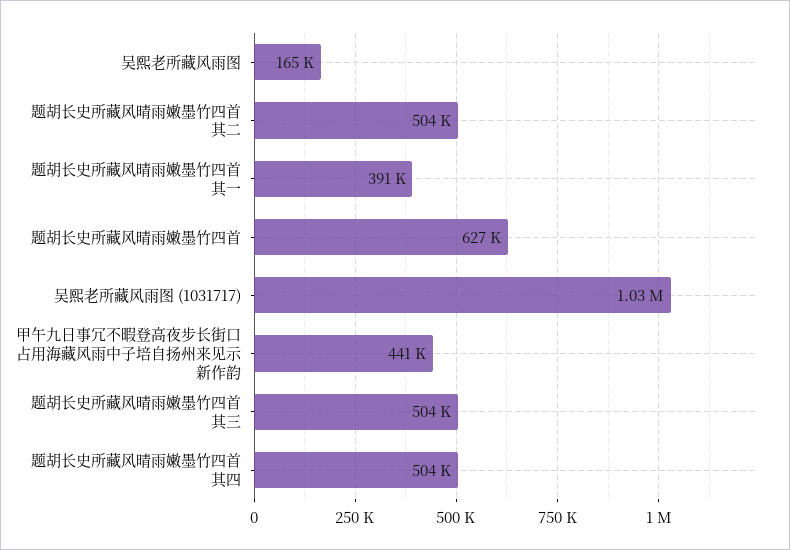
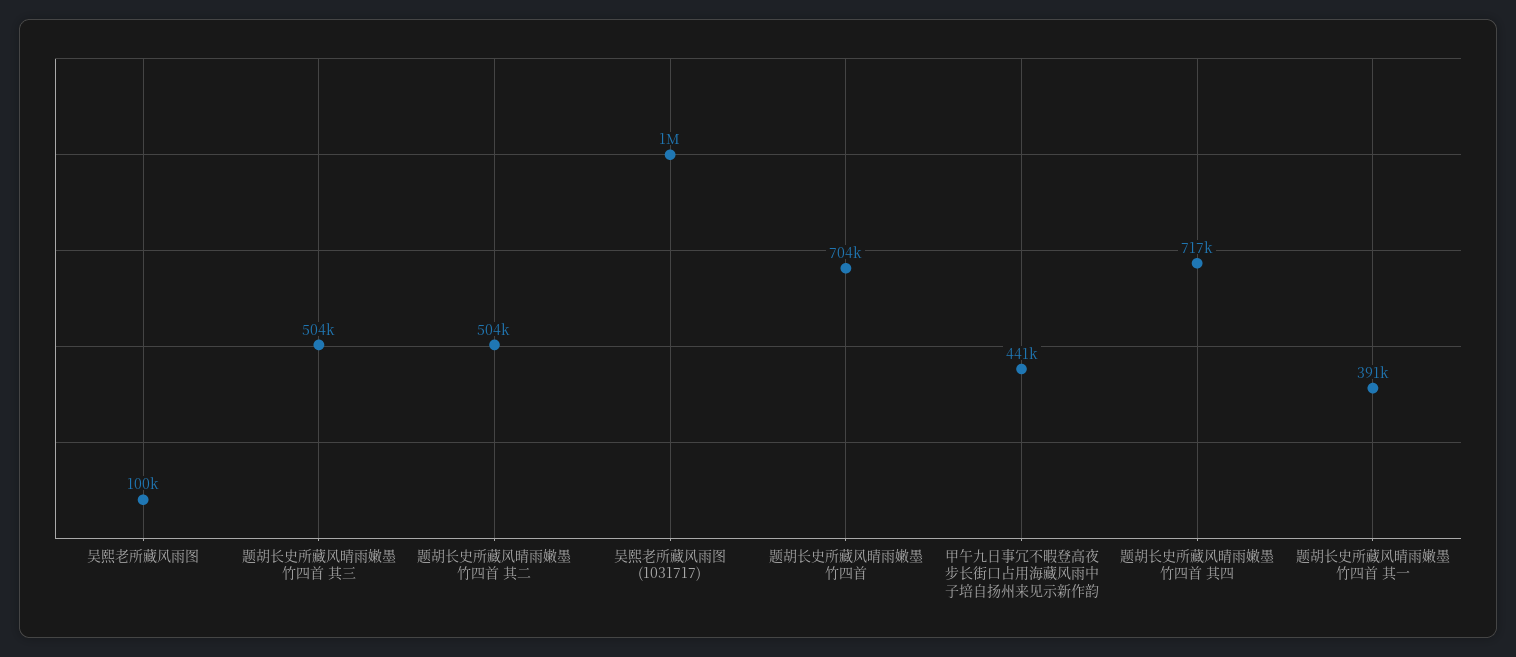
吴熙老所藏风雨图: 165000 -> 100000
题胡长史所藏风晴雨嫩墨竹四首: 627000 -> 704000
题胡长史所藏风晴雨嫩墨竹四首 其四: 504000 -> 717000

